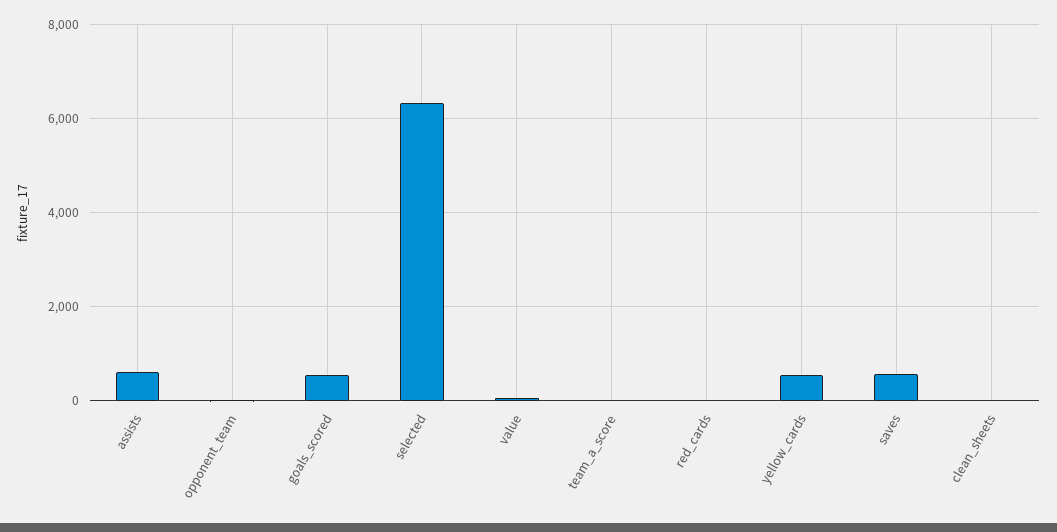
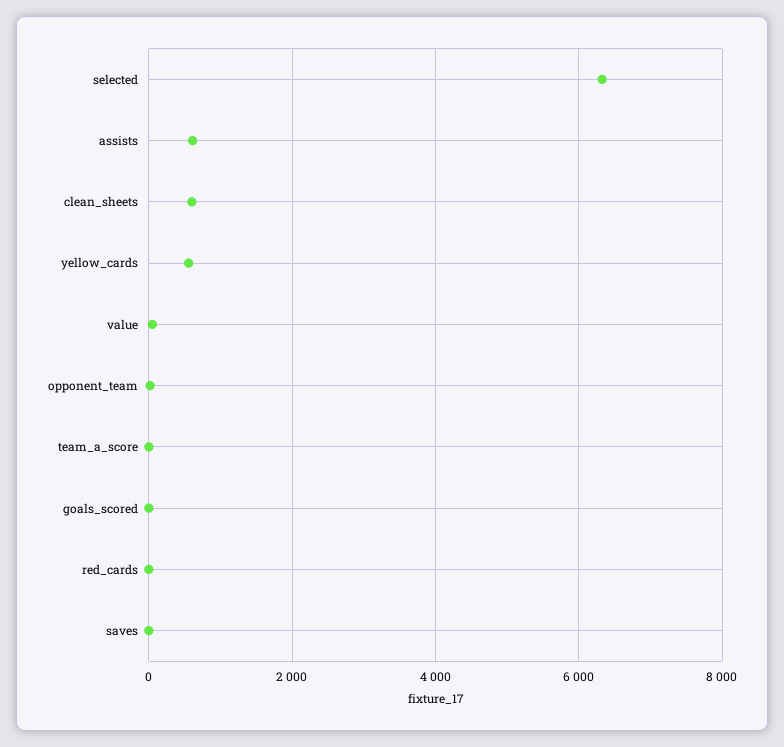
goals_scored: 600 -> 0
saves: 600 -> 0
clean_sheets: 0 -> 600

